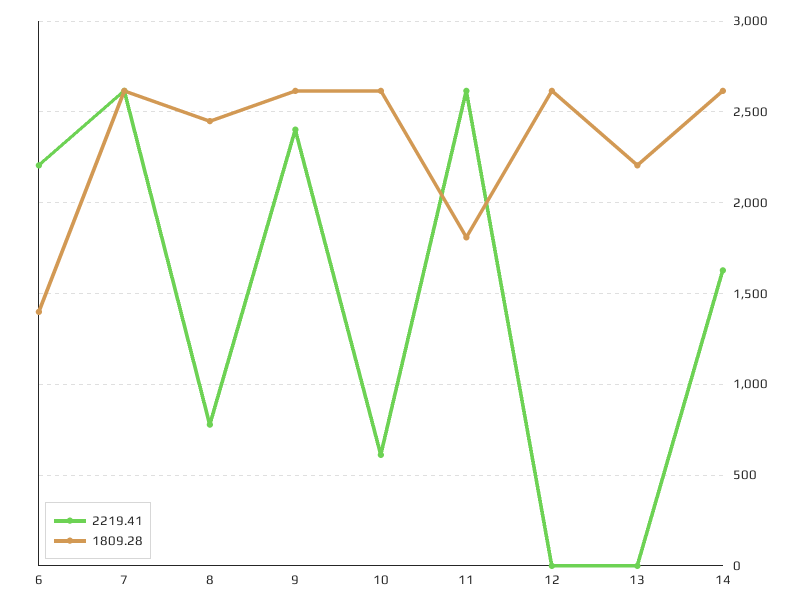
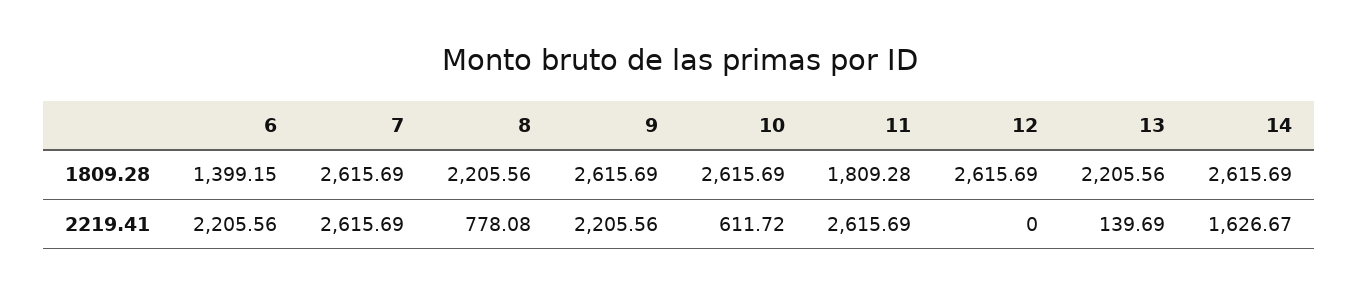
1809.28, 8: 2450 -> 2205.56
2219.41, 9: 2400 -> 2205.56
2219.41, 13: 0 -> 139.69

